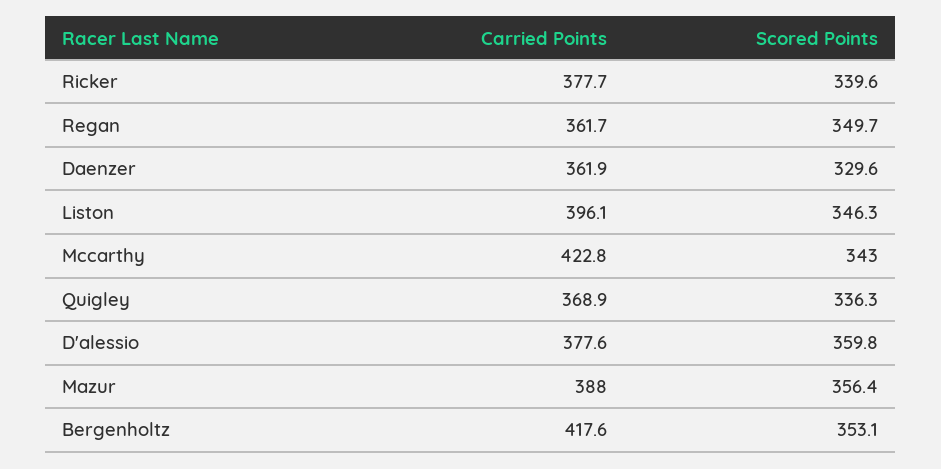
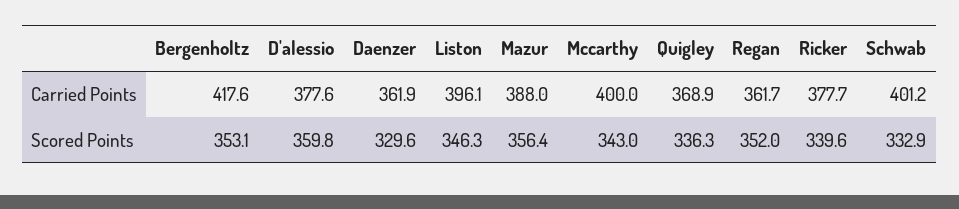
Scored Points, Regan: 349.7 -> 352
Carried Points, Mccarthy: 422.8 -> 400
Carried Points, Schwab: none -> 401.2
Scored Points, Schwab: none -> 332.9

